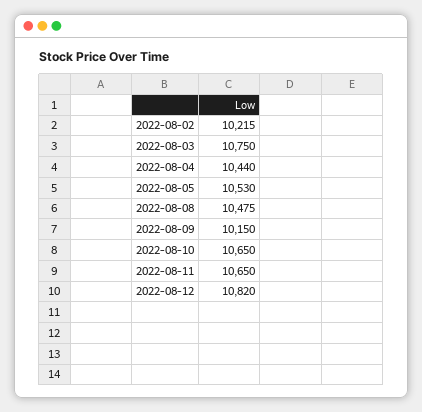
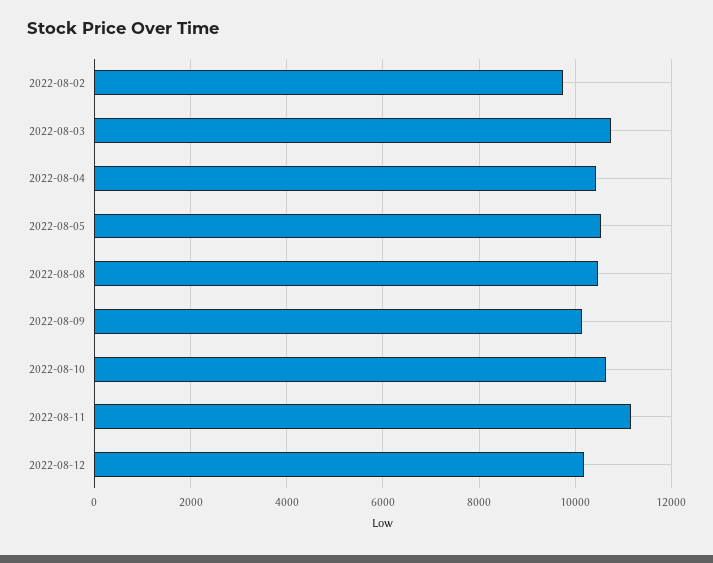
2022-08-02: 10215 -> 9800
2022-08-11: 10650 -> 11200
2022-08-12: 10820 -> 10200

